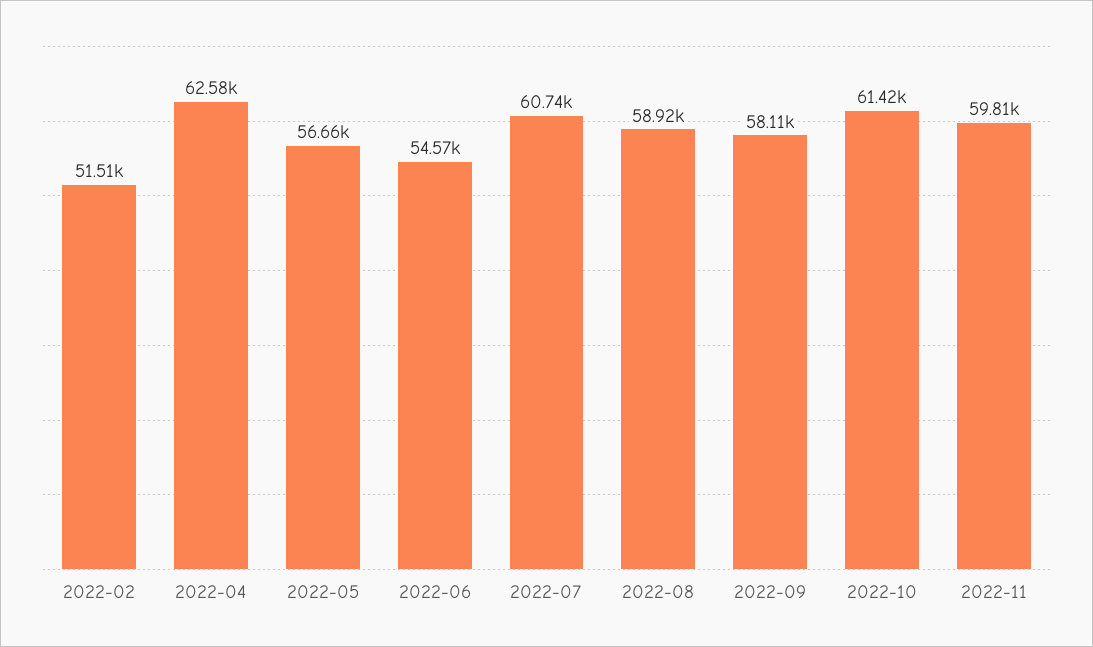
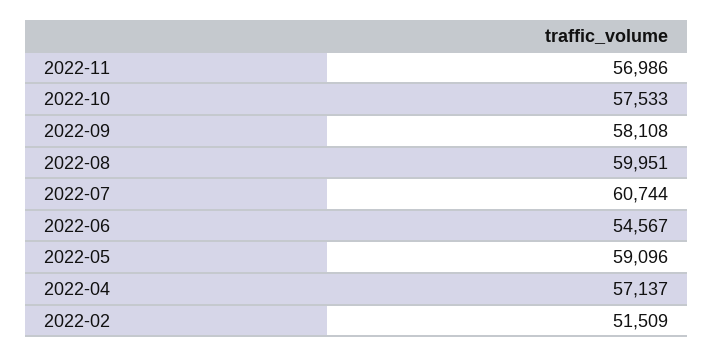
2022-04: 62580 -> 57137
2022-05: 56660 -> 59096
2022-08: 58920 -> 59951
2022-10: 61420 -> 57533
2022-11: 59810 -> 56986

